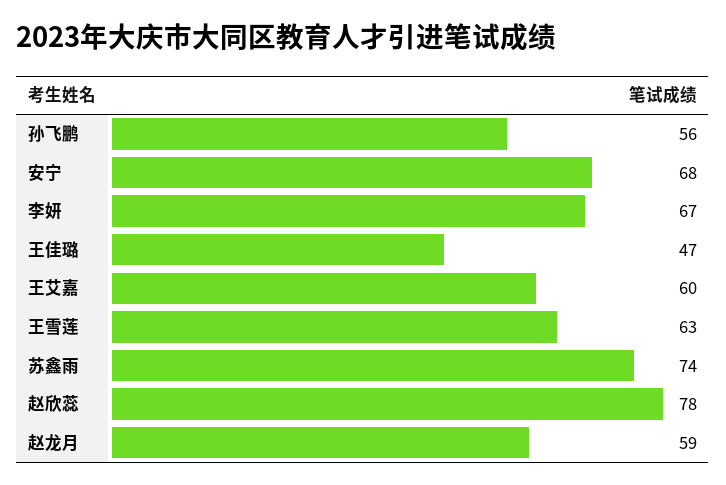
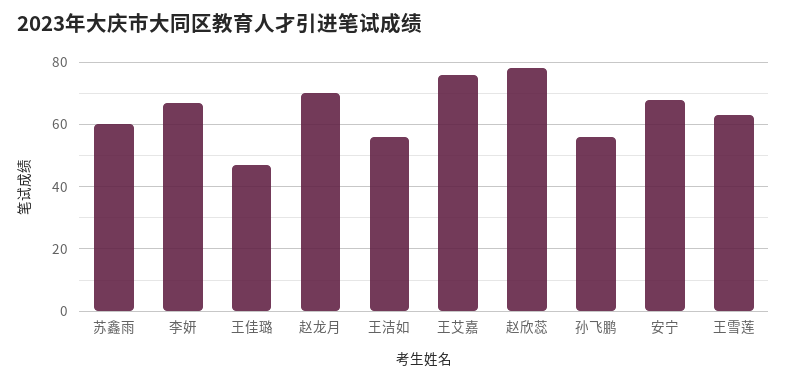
王艾嘉: 60 -> 75
苏鑫雨: 74 -> 60
赵龙月: 59 -> 70
王洁如: none -> 55

